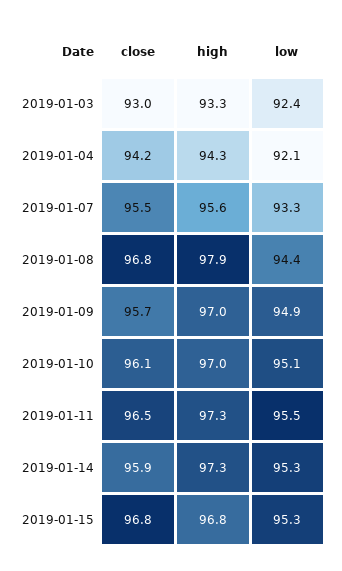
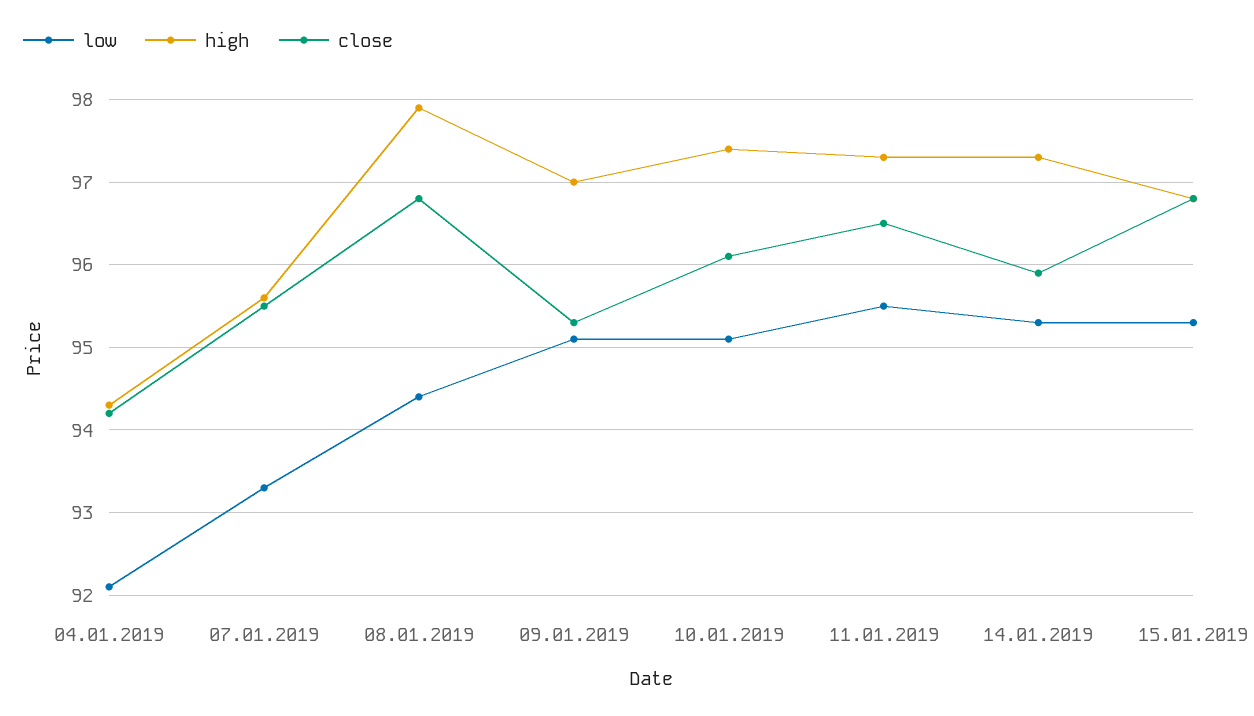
close, 2019-01-03: 93 -> none
high, 2019-01-03: 93.3 -> none
low, 2019-01-03: 92.4 -> none
close, 2019-01-09: 95.7 -> 95.3
low, 2019-01-09: 94.9 -> 95.1
high, 2019-01-10: 97 -> 97.4

